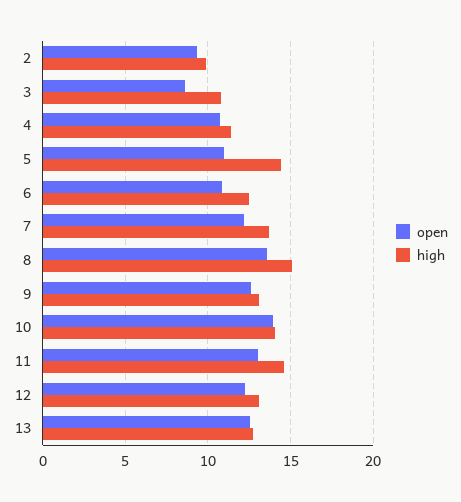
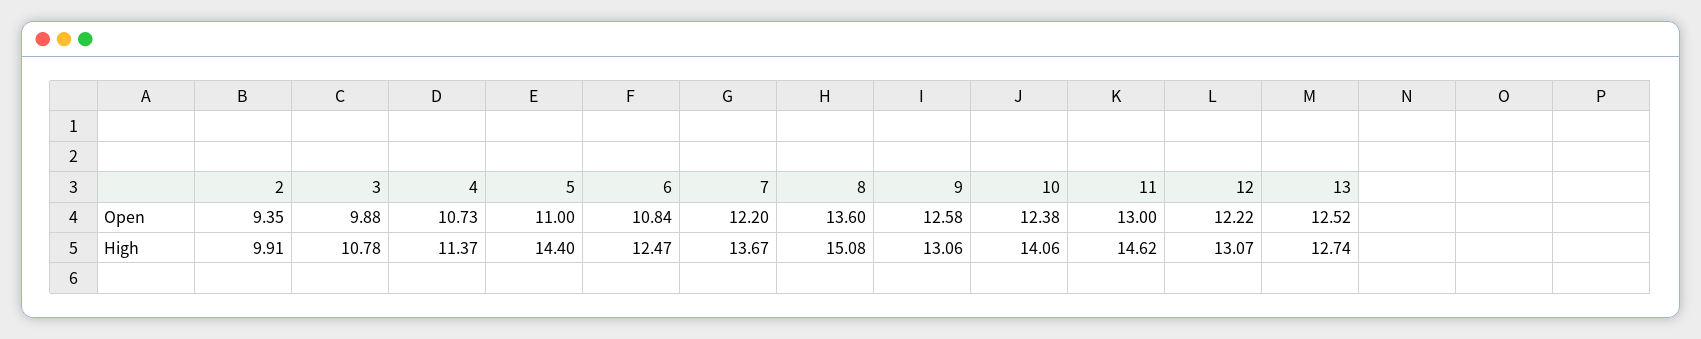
open, 3: 8.5 -> 9.88
open, 10: 14 -> 12.38

